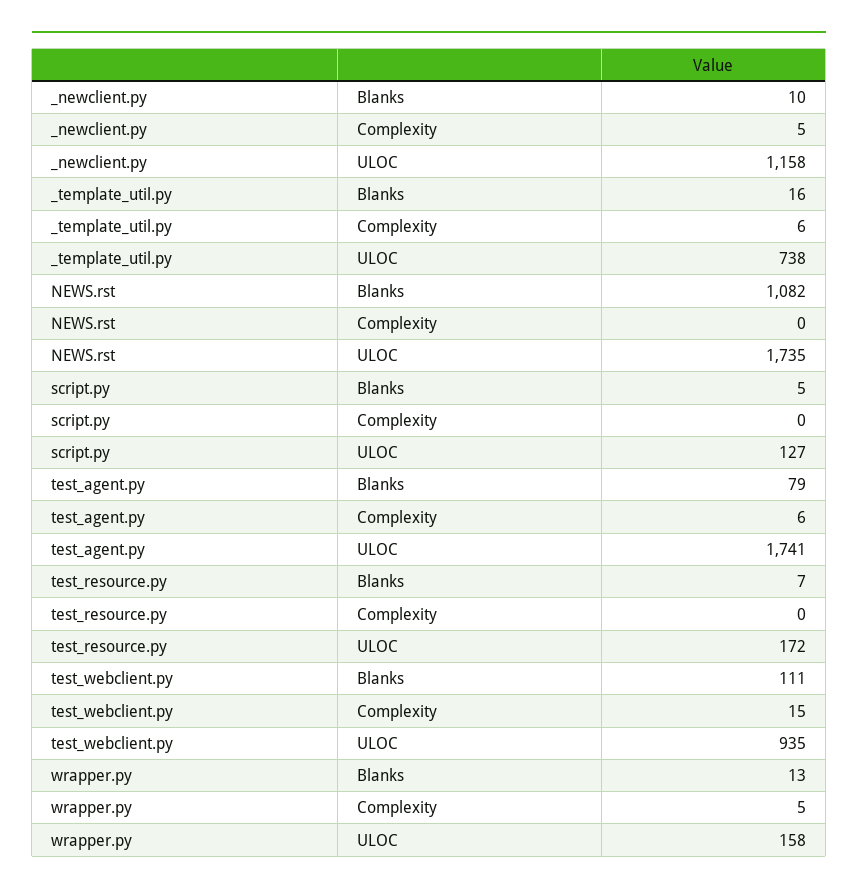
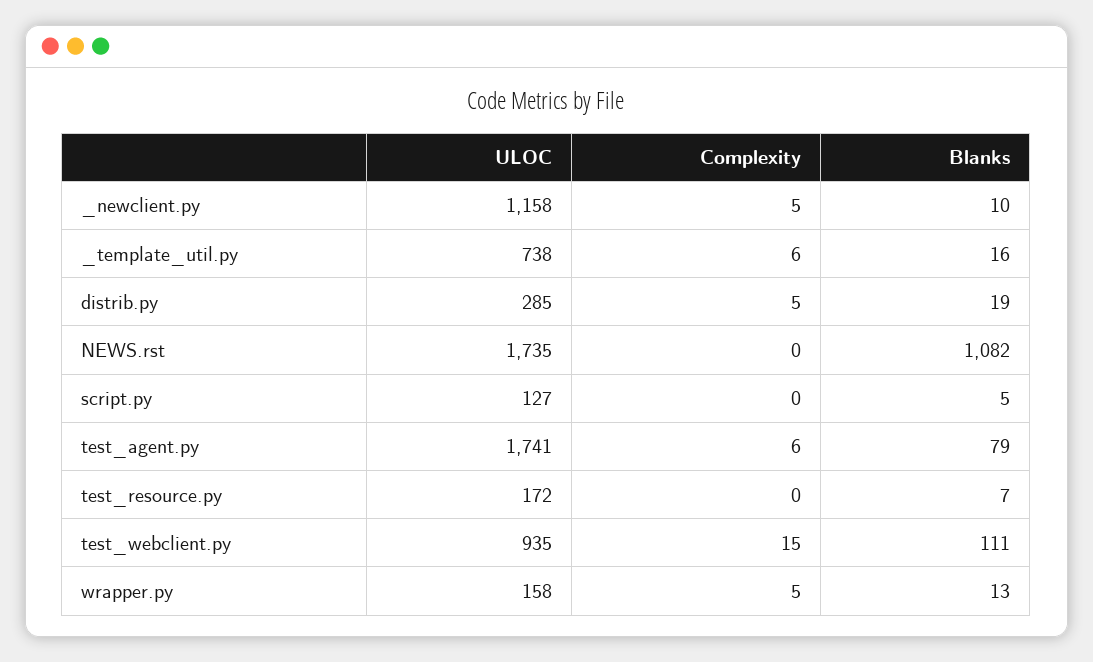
distrib.py, ULOC: none -> 285
distrib.py, Complexity: none -> 5
distrib.py, Blanks: none -> 19

